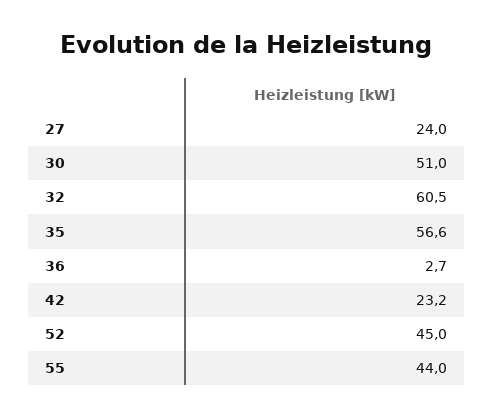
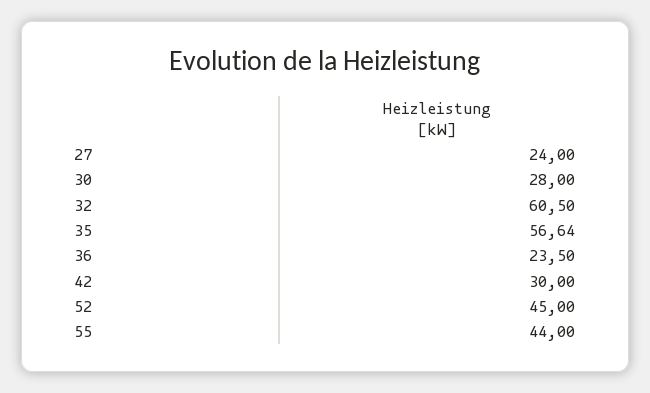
30: 51 -> 28
36: 2.7 -> 23.5
42: 23.2 -> 30

